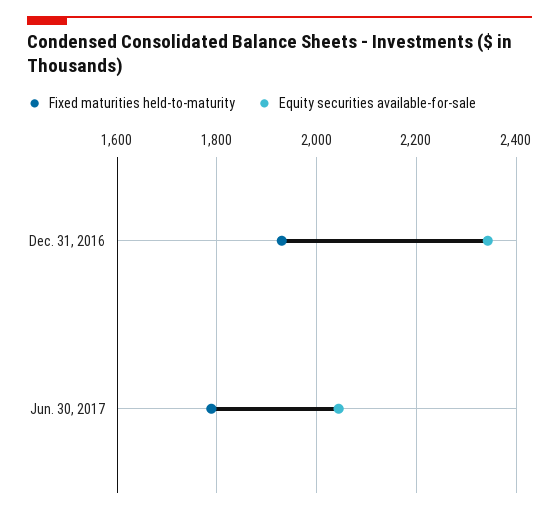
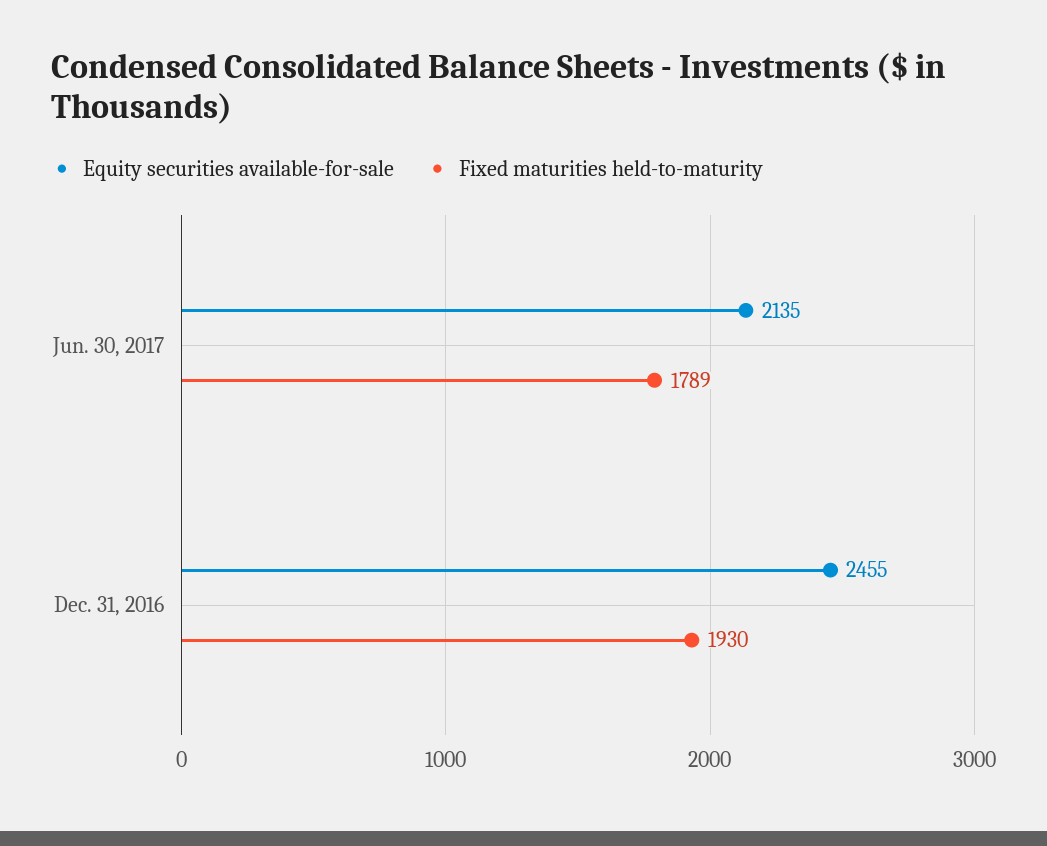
Equity securities available-for-sale, Dec. 31, 2016: 2340 -> 2455
Equity securities available-for-sale, Jun. 30, 2017: 2040 -> 2135

